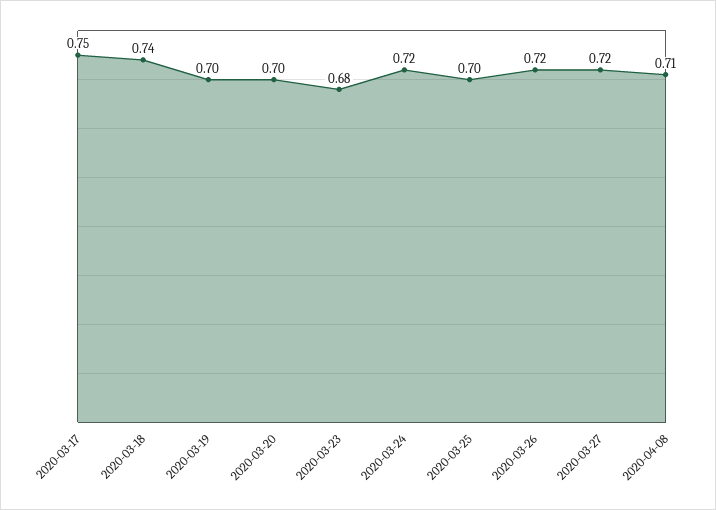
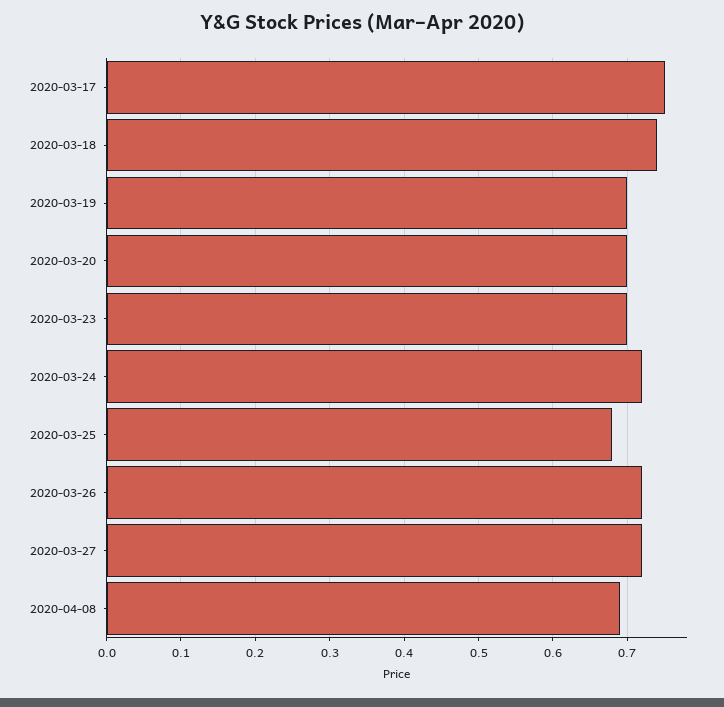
2020-03-23: 0.68 -> 0.7
2020-03-25: 0.7 -> 0.68
2020-04-08: 0.71 -> 0.69

